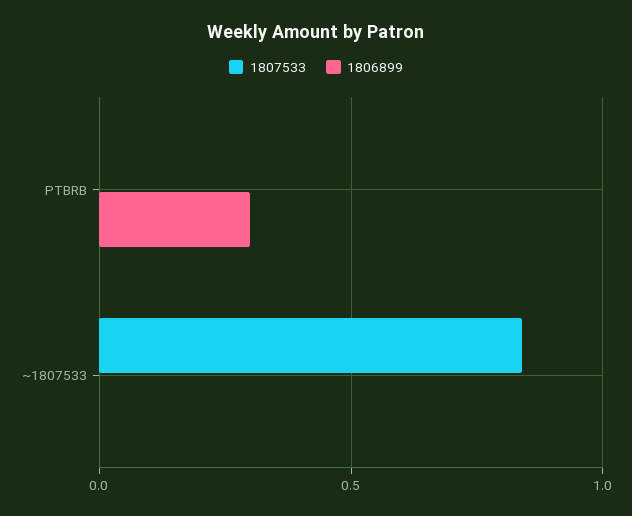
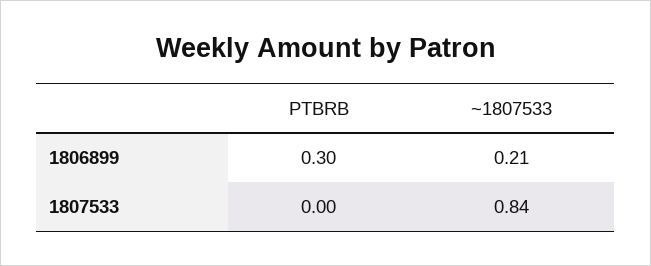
1806899, ~1807533: 0 -> 0.21

